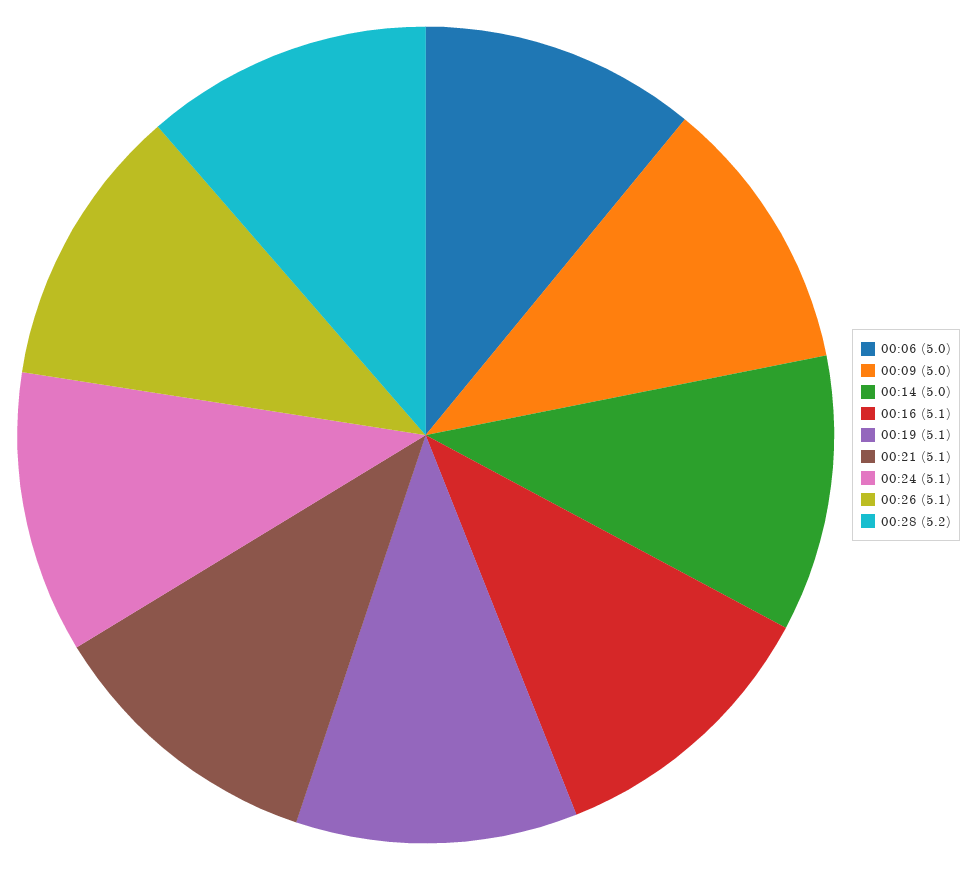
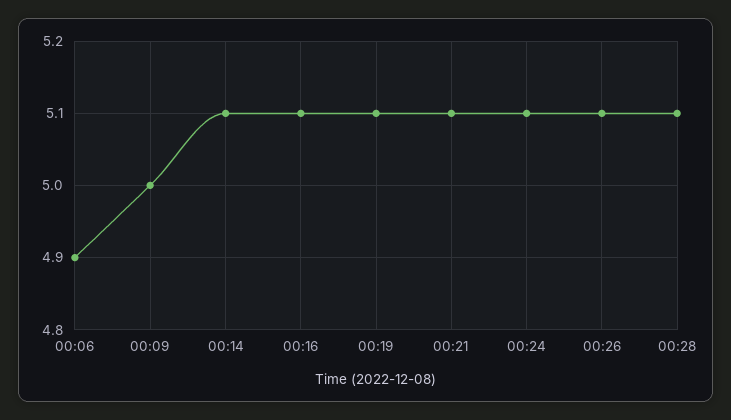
00:06: 5 -> 4.9
00:14: 5 -> 5.1
00:28: 5.2 -> 5.1

